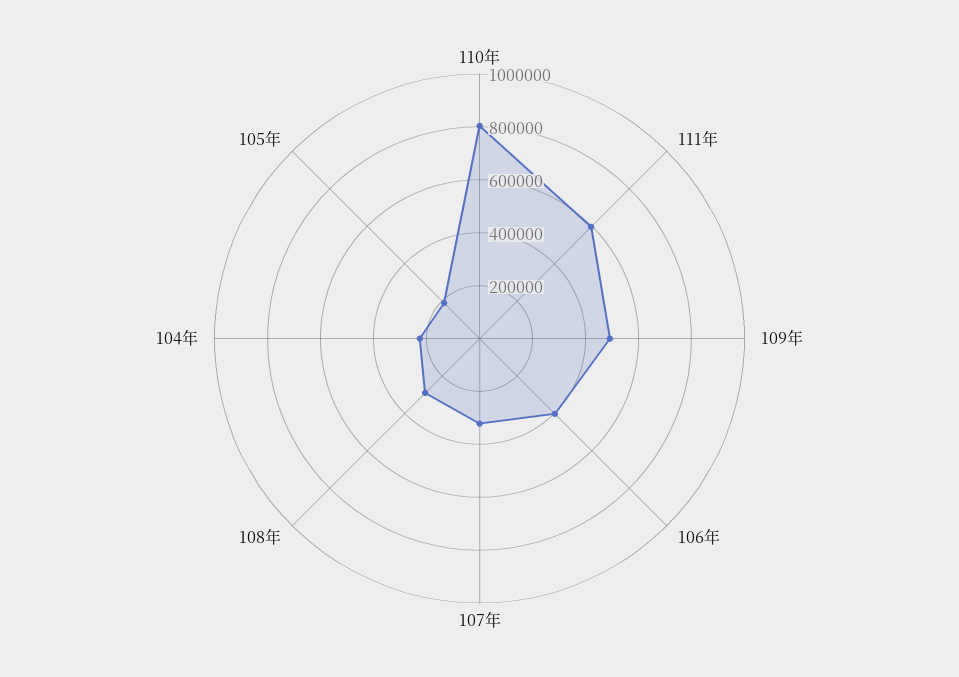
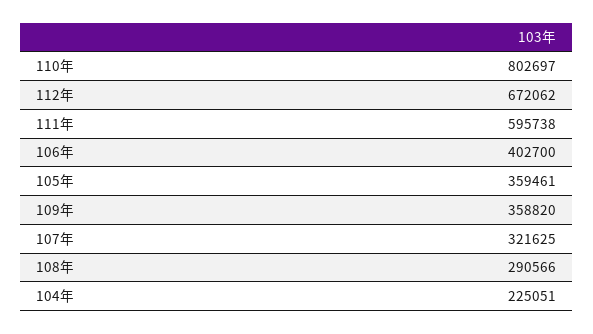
109年: 500000 -> 358820
105年: 200000 -> 359461
112年: none -> 672062

